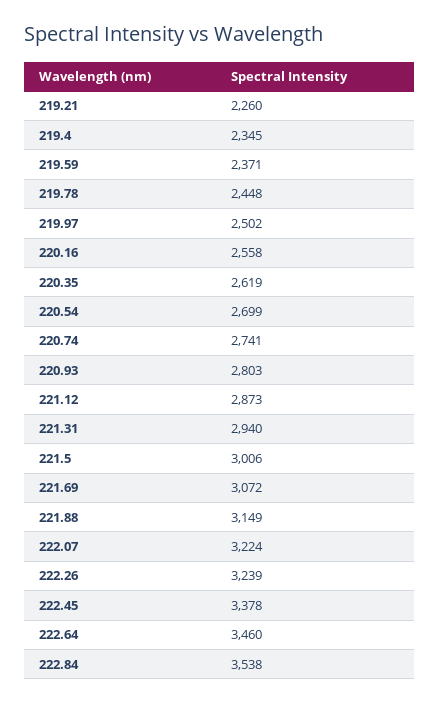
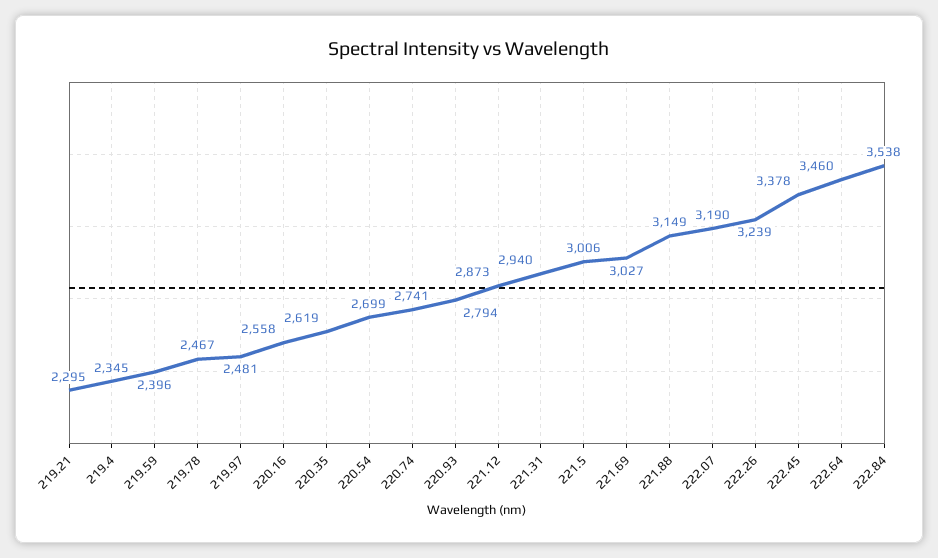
219.21: 2260 -> 2295
219.59: 2371 -> 2396
219.78: 2448 -> 2467
219.97: 2502 -> 2481
220.93: 2803 -> 2794
221.69: 3072 -> 3027
222.07: 3224 -> 3190

